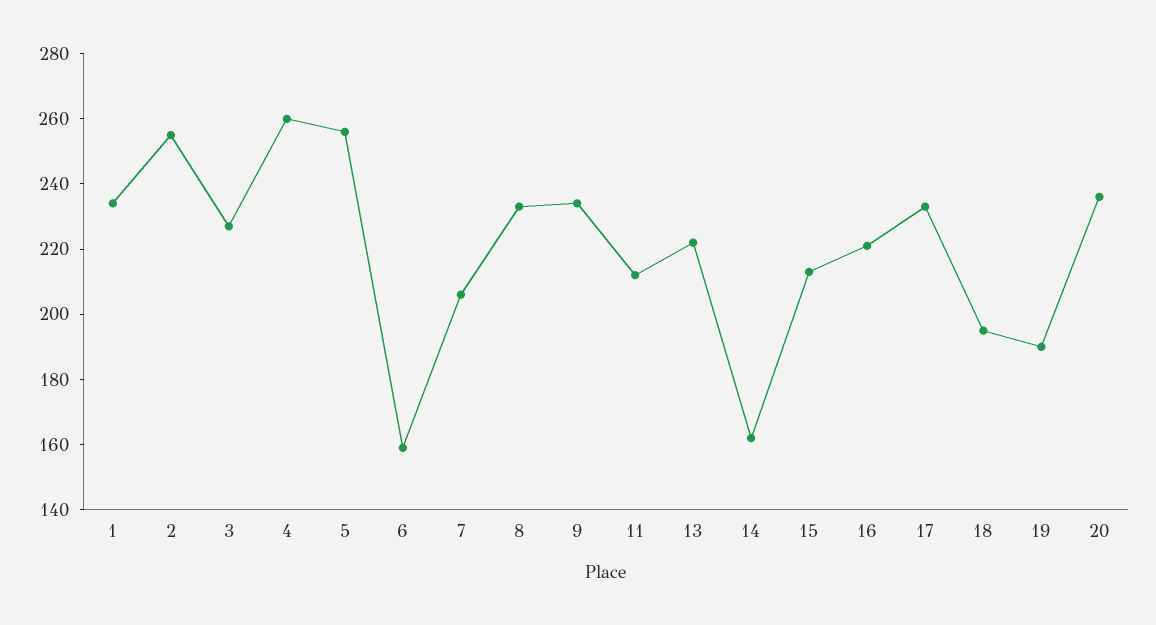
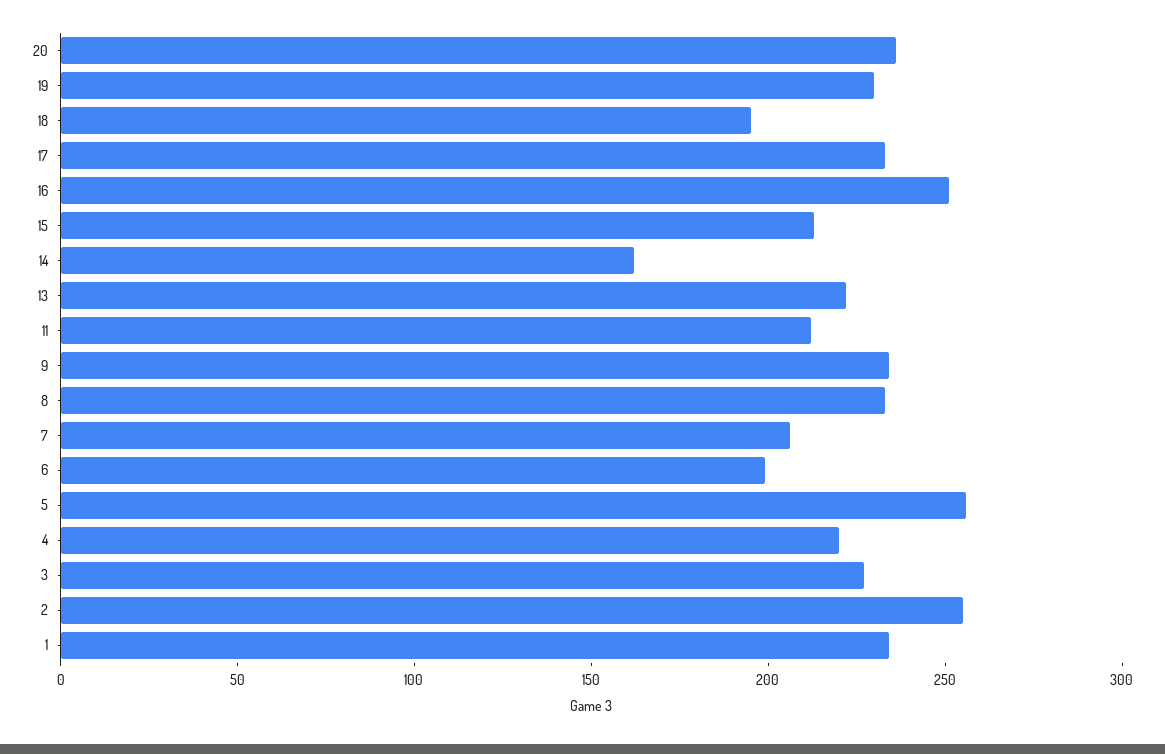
4: 260 -> 220
6: 160 -> 200
16: 220 -> 250
19: 190 -> 230

